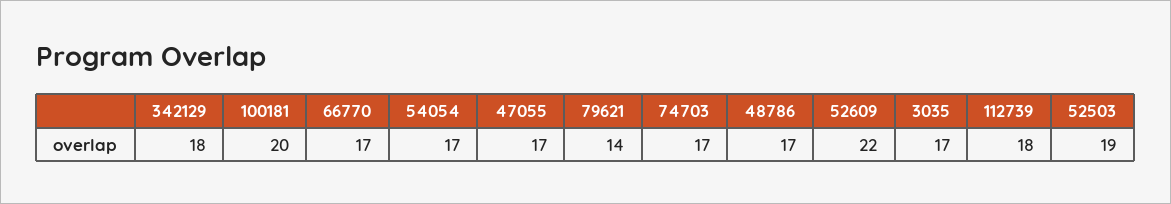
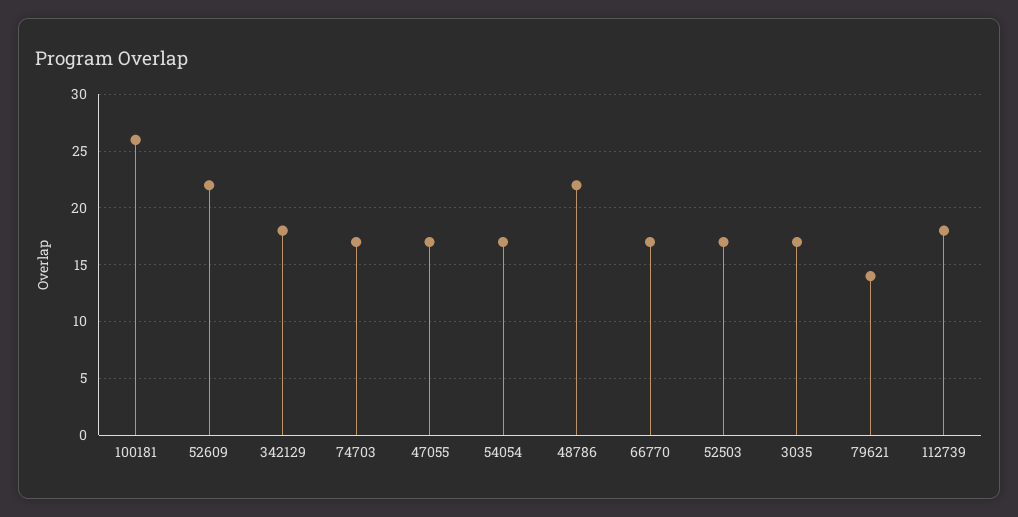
100181: 20 -> 26
48786: 17 -> 22
52503: 19 -> 17

